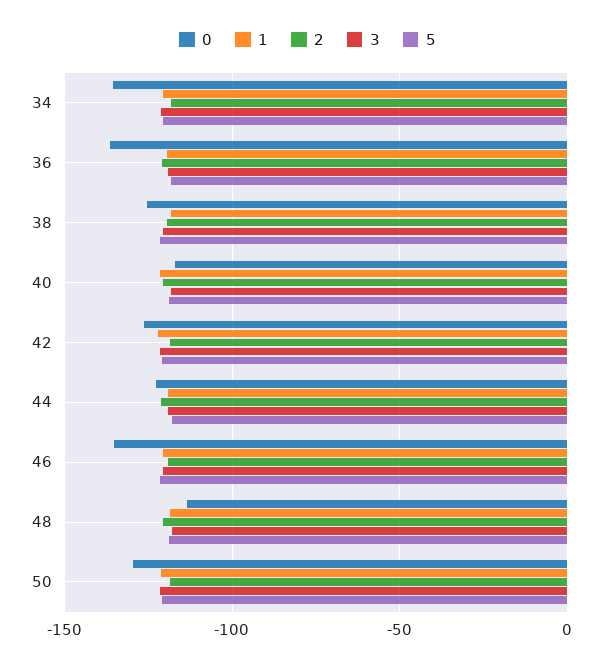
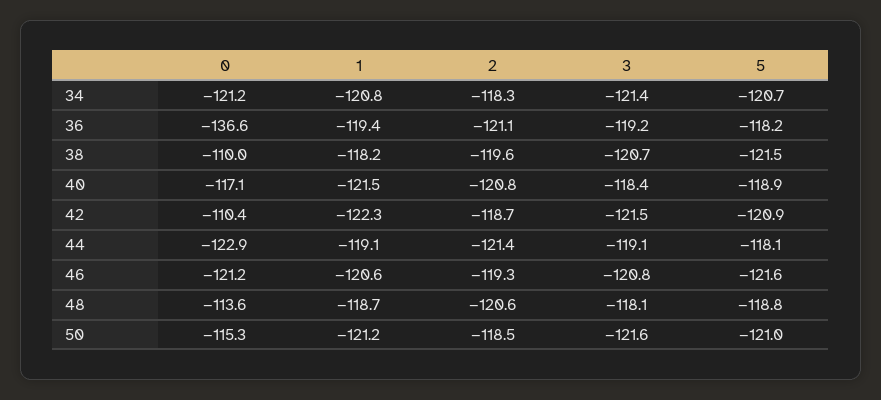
0, 34: -135 -> -121.2
0, 38: -125 -> -110
0, 42: -125 -> -110.4
0, 46: -135 -> -121.2
0, 50: -130 -> -115.3

